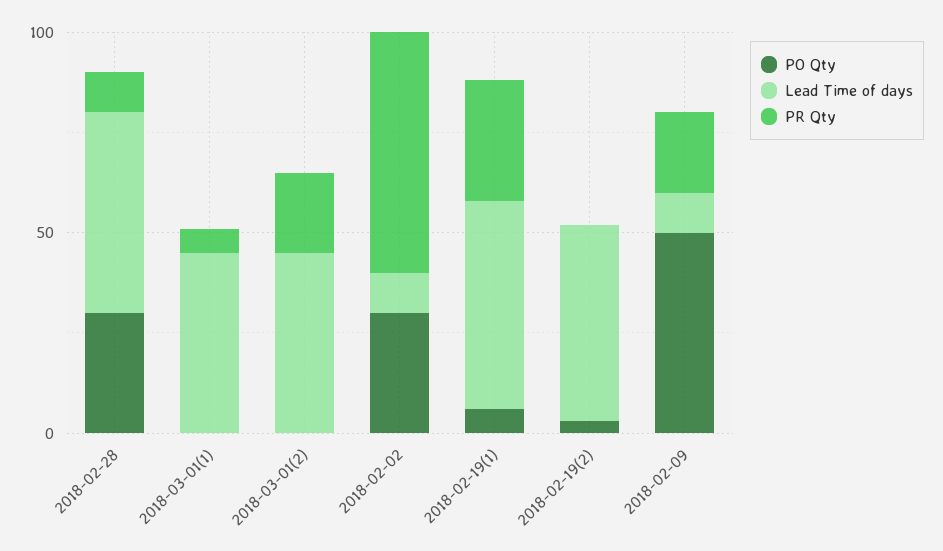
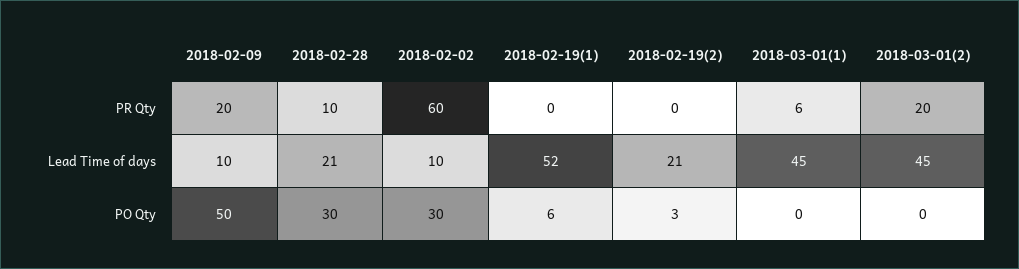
Lead Time of days, 2018-02-28: 50 -> 21
PR Qty, 2018-02-19(1): 30 -> 0
Lead Time of days, 2018-02-19(2): 50 -> 21

